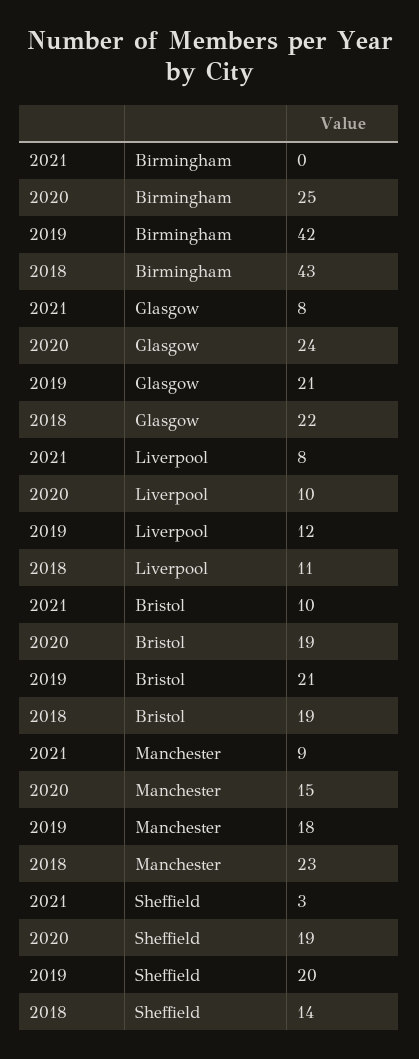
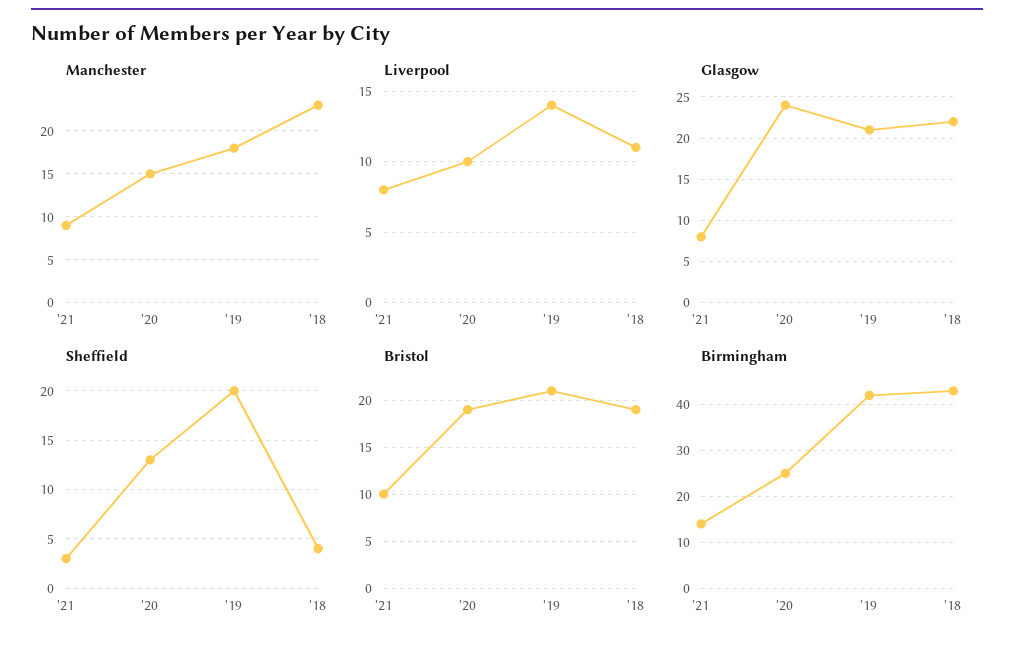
Birmingham, 2021: 0 -> 15
Liverpool, 2019: 12 -> 14
Sheffield, 2020: 19 -> 13
Sheffield, 2018: 14 -> 4

